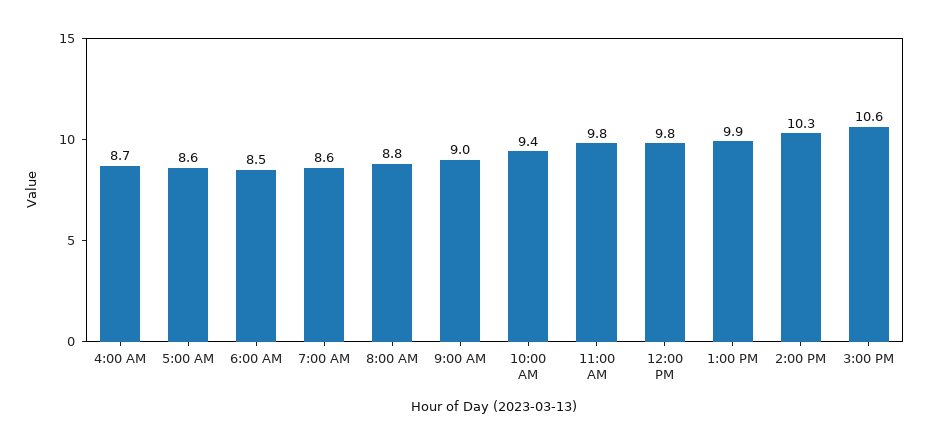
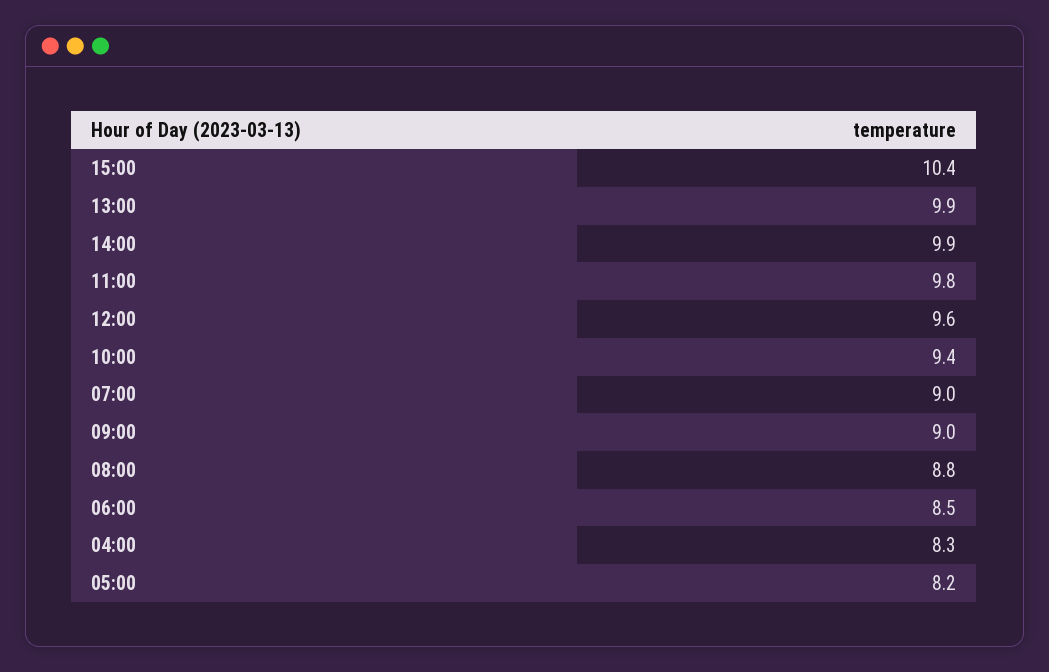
4:00 AM: 8.7 -> 8.3
5:00 AM: 8.6 -> 8.2
7:00 AM: 8.6 -> 9
12:00 PM: 9.8 -> 9.6
2:00 PM: 10.3 -> 9.9
3:00 PM: 10.6 -> 10.4

